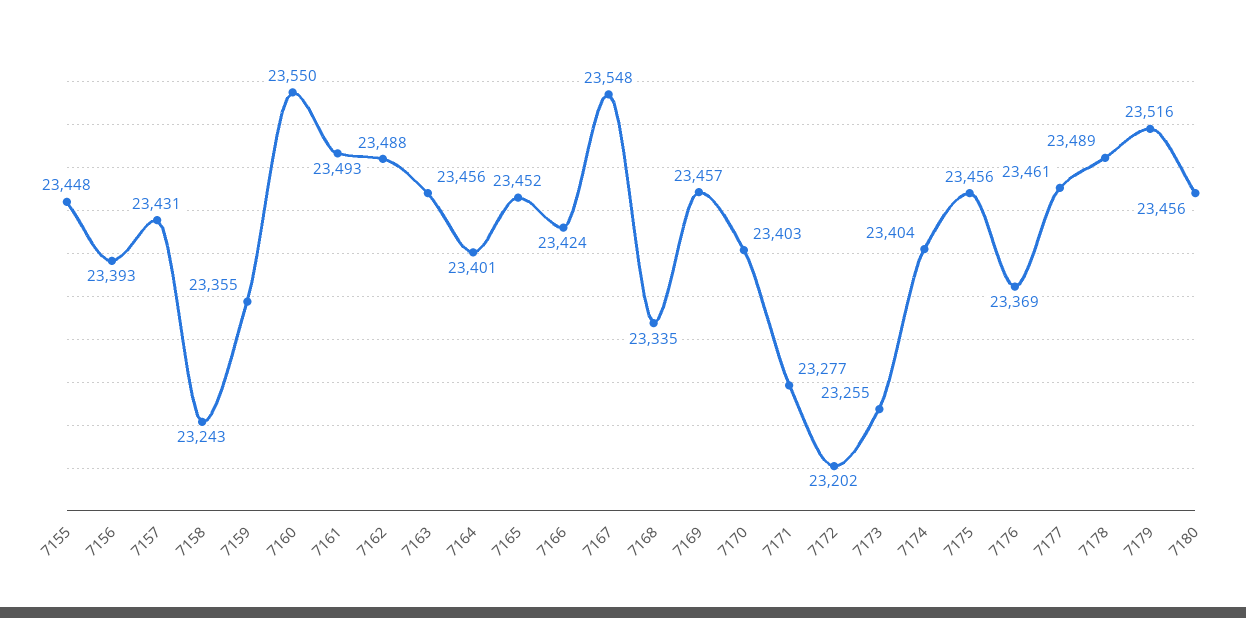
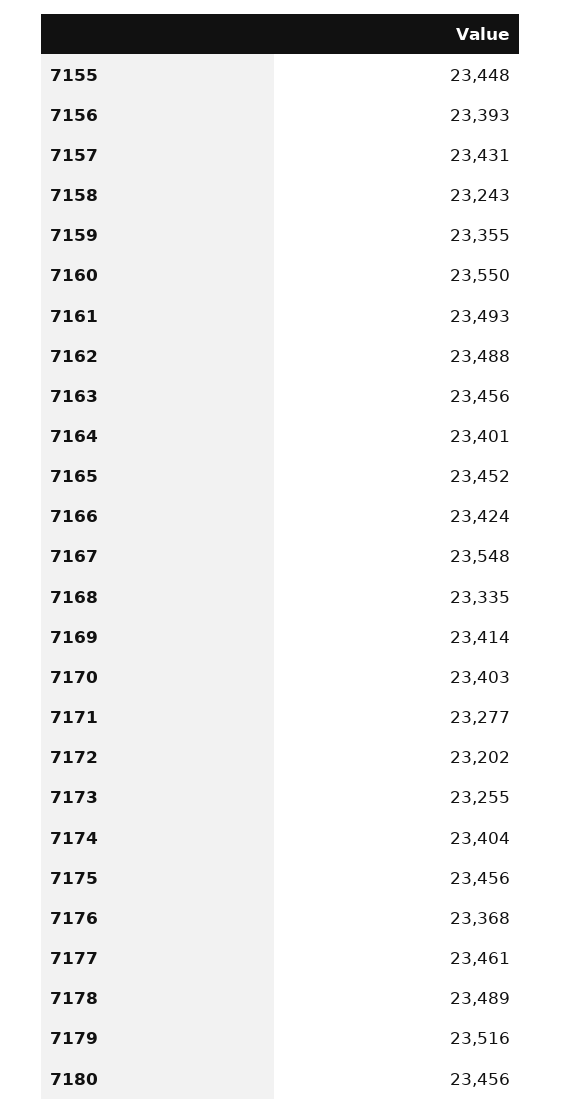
7169: 23457 -> 23414
7176: 23369 -> 23368

